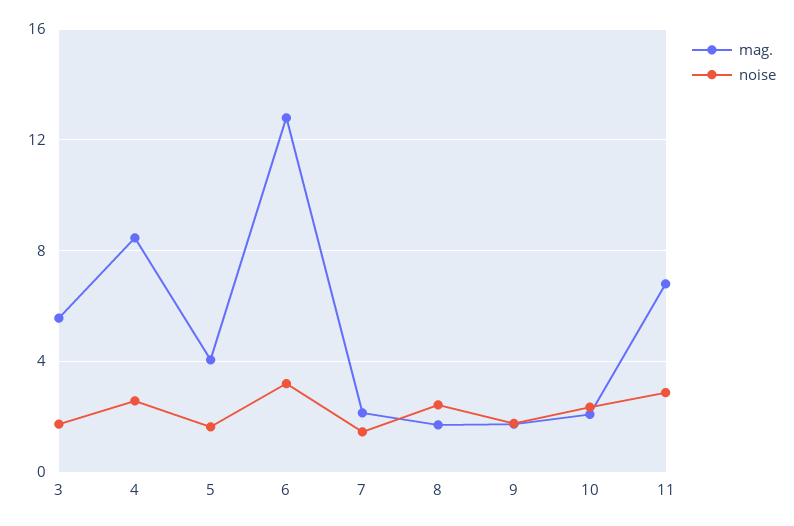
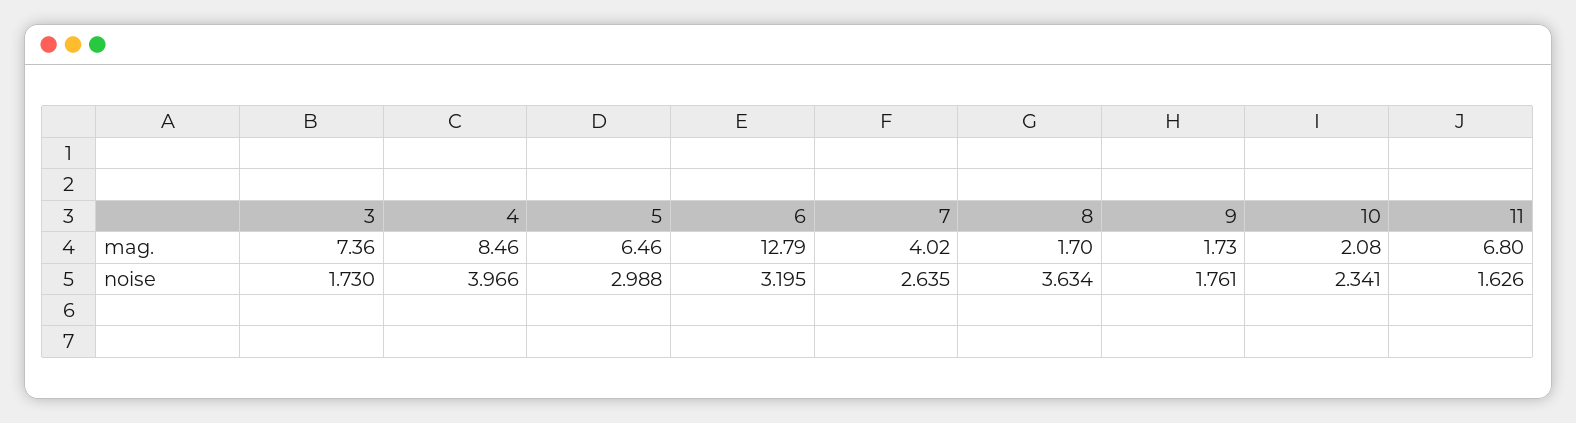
mag., 3: 5.5 -> 7.36
noise, 4: 2.5 -> 3.966
mag., 5: 4 -> 6.46
noise, 5: 1.5 -> 2.988
mag., 7: 2 -> 4.02
noise, 7: 1.5 -> 2.635
noise, 8: 2.5 -> 3.634
noise, 11: 3 -> 1.626

